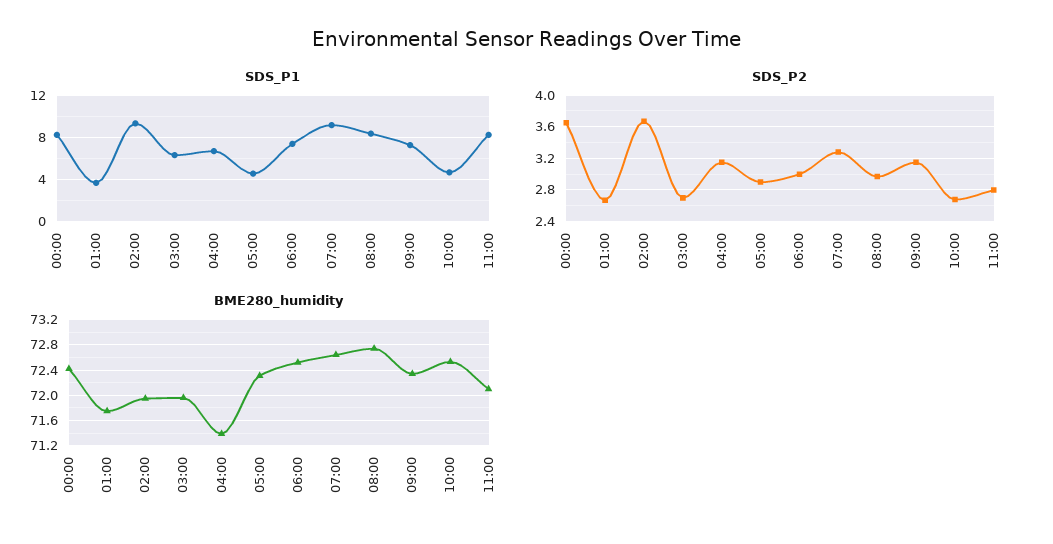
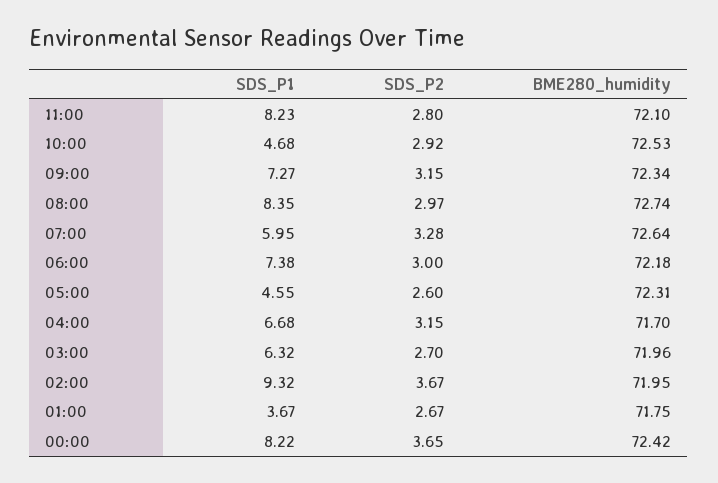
SDS_P1, 07:00: 9 -> 5.95
SDS_P2, 05:00: 2.9 -> 2.6
SDS_P2, 10:00: 2.7 -> 2.92
BME280_humidity, 04:00: 71.4 -> 71.7
BME280_humidity, 06:00: 72.5 -> 72.18

